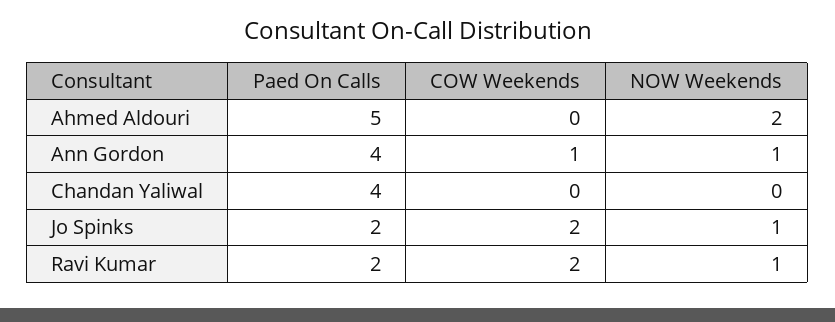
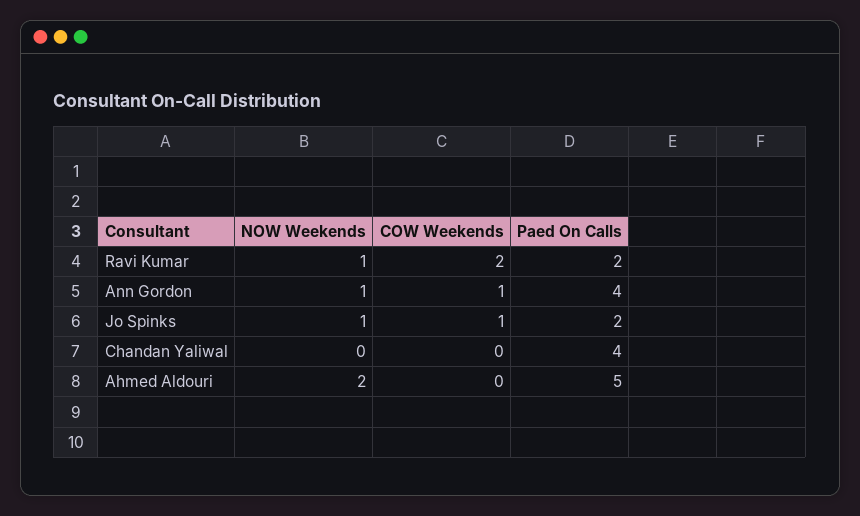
COW Weekends, Jo Spinks: 2 -> 1

